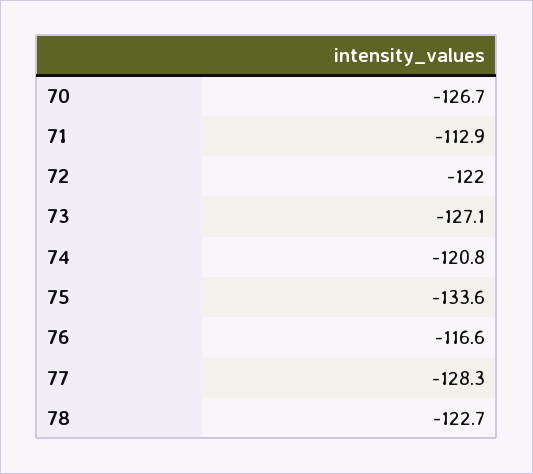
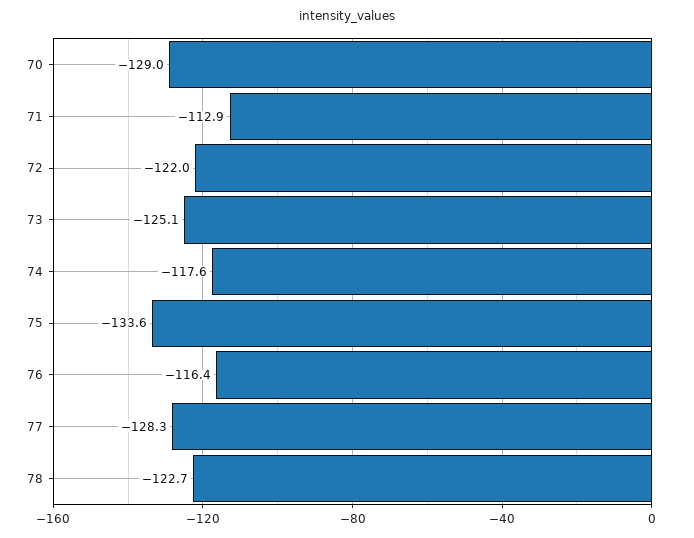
70: -126.7 -> -129
73: -127.1 -> -125.1
74: -120.8 -> -117.6
76: -116.6 -> -116.4

